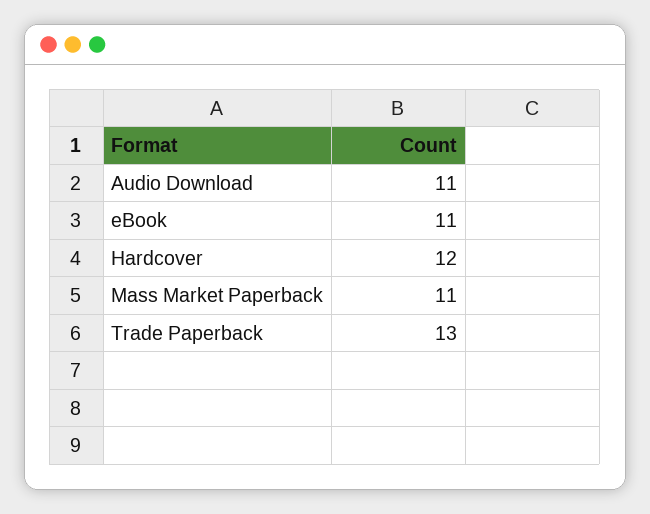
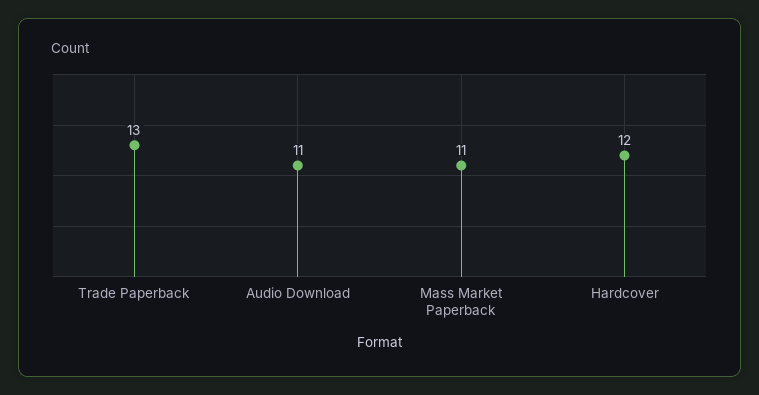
eBook: 11 -> none

